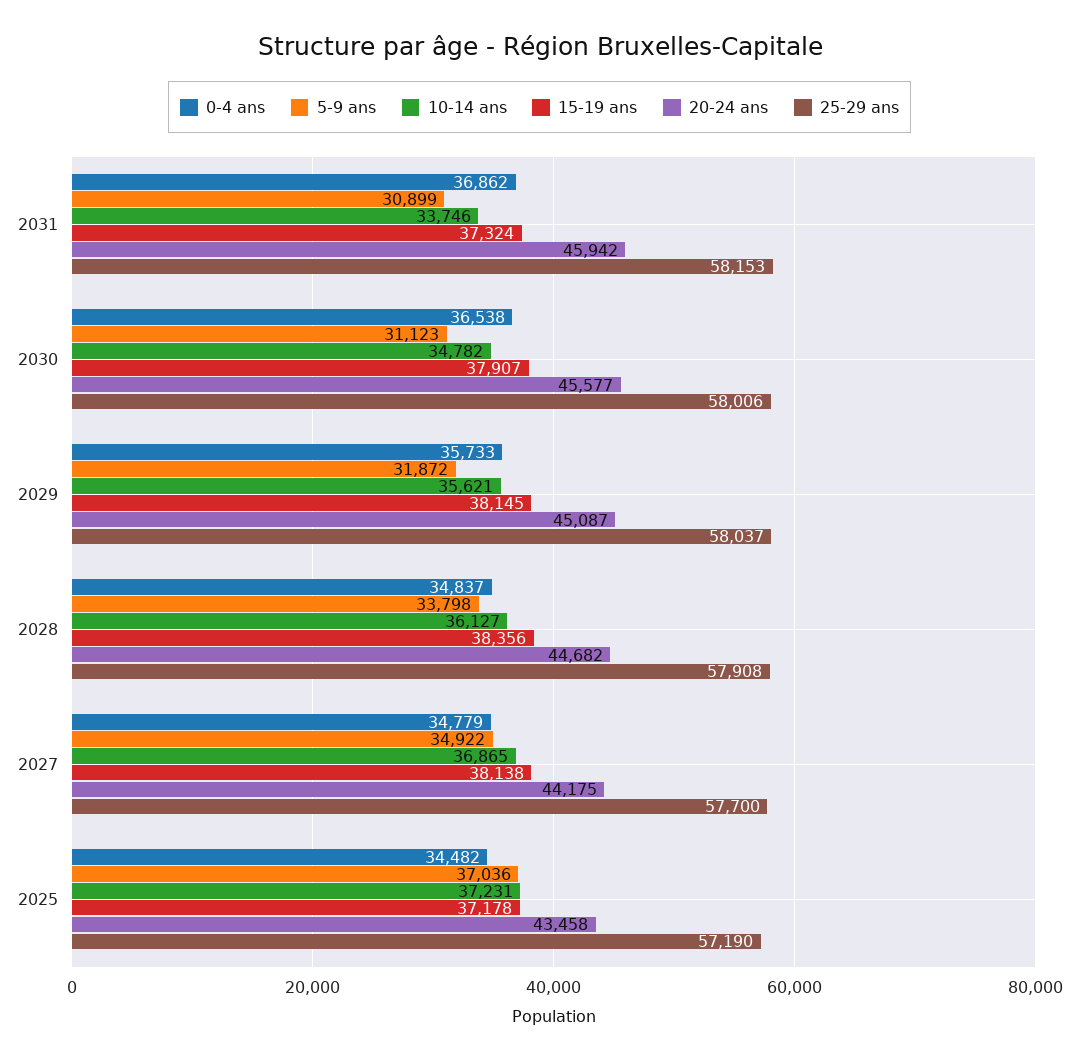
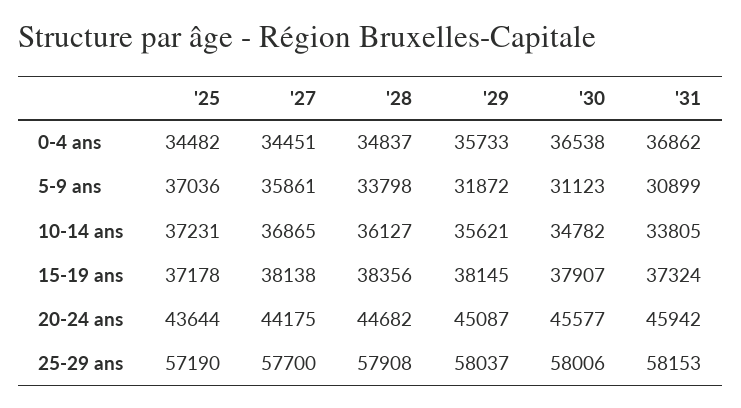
10-14 ans, 2031: 33746 -> 33805
0-4 ans, 2027: 34779 -> 34451
5-9 ans, 2027: 34922 -> 35861
20-24 ans, 2025: 43458 -> 43644

